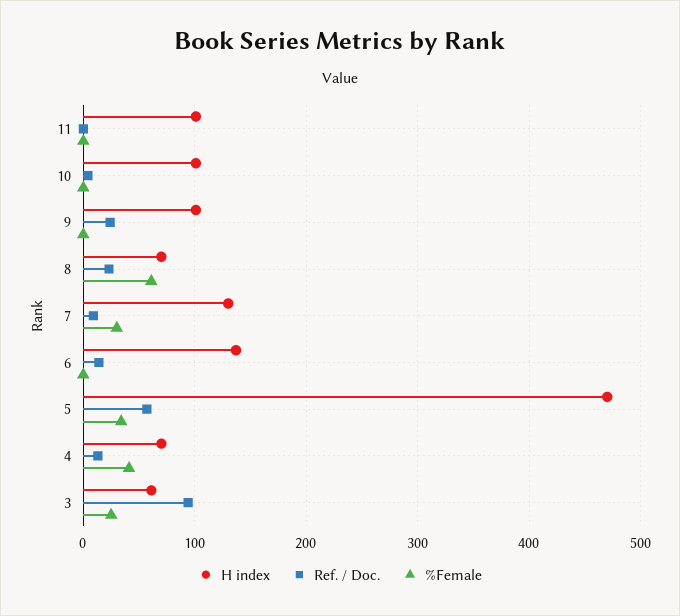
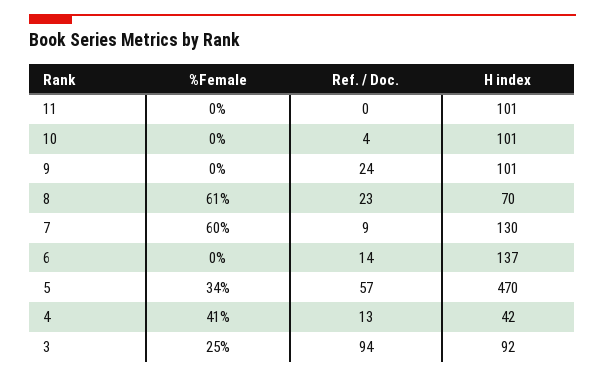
%Female, 7: 30 -> 60
H index, 4: 70 -> 42
H index, 3: 60 -> 92

